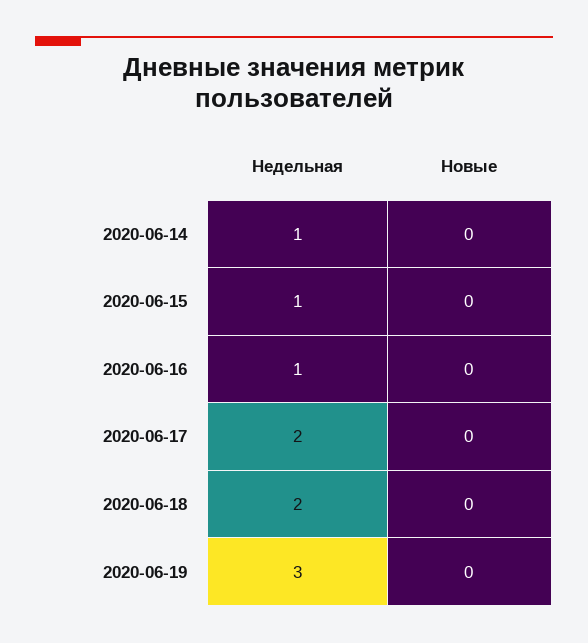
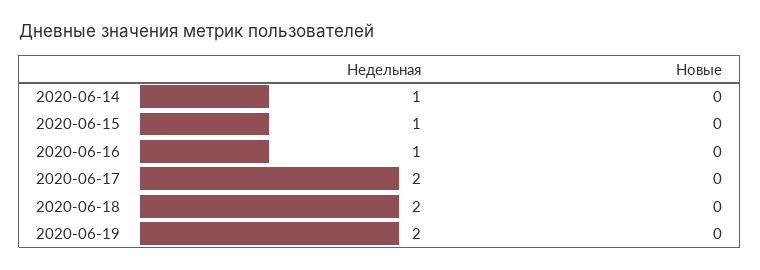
Недельная, 2020-06-19: 3 -> 2

